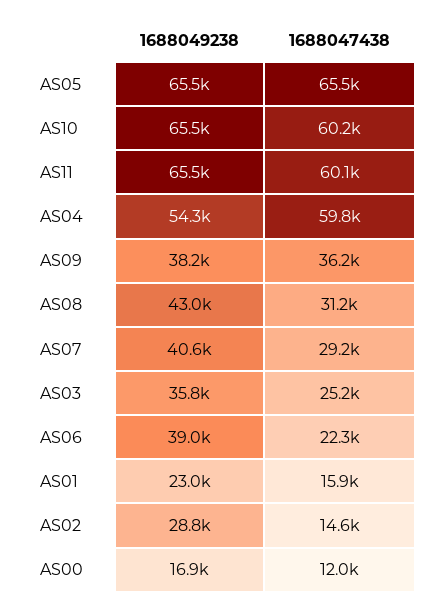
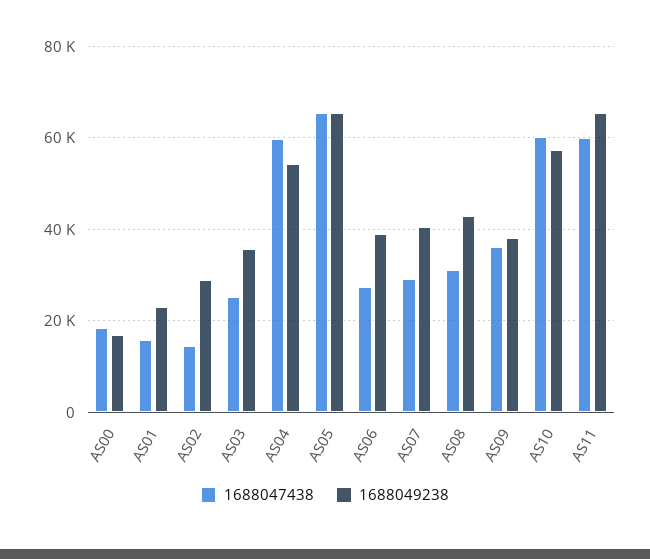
1688049238, AS10: 65500 -> 58000
1688047438, AS06: 22300 -> 28000
1688047438, AS00: 12000 -> 18000

